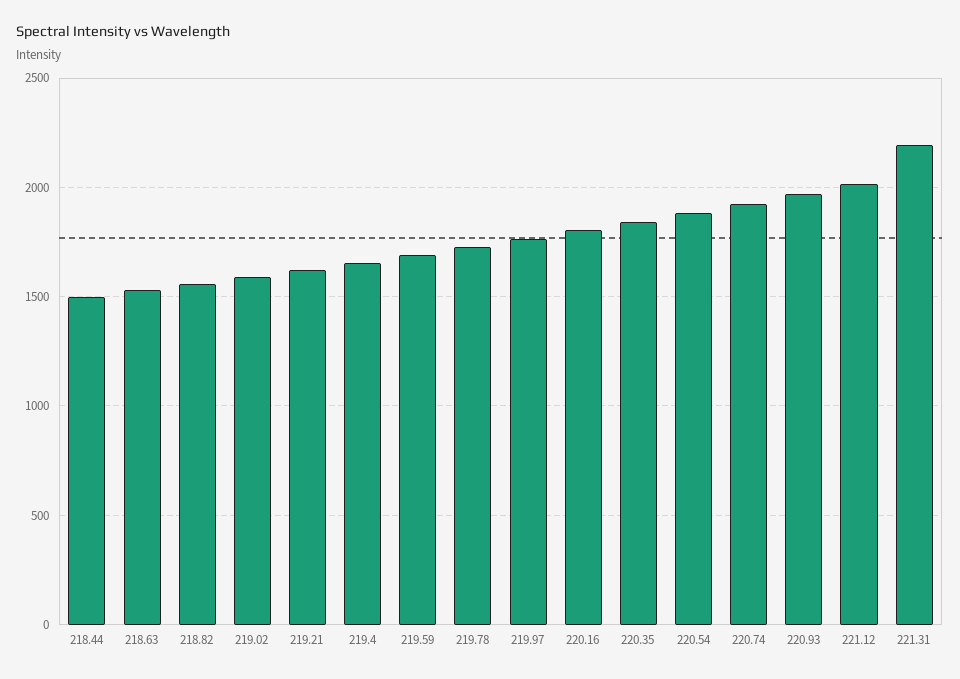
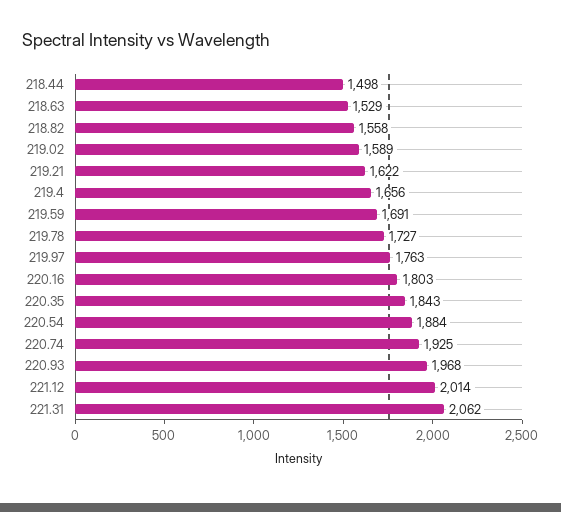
221.31: 2200 -> 2062

